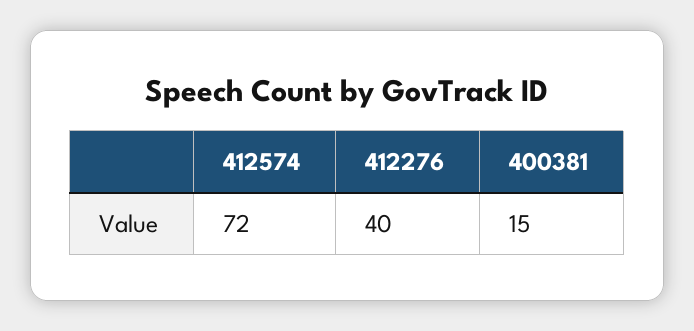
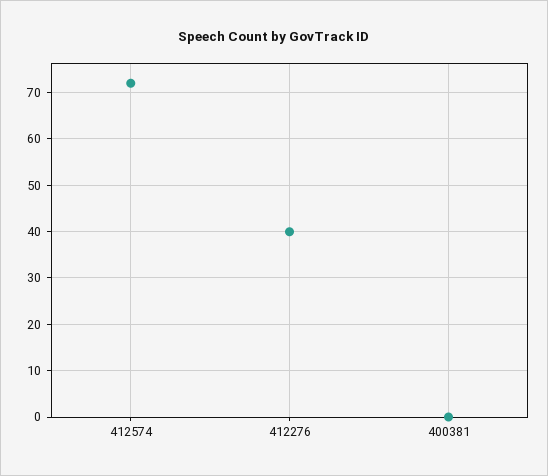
400381: 15 -> 0

